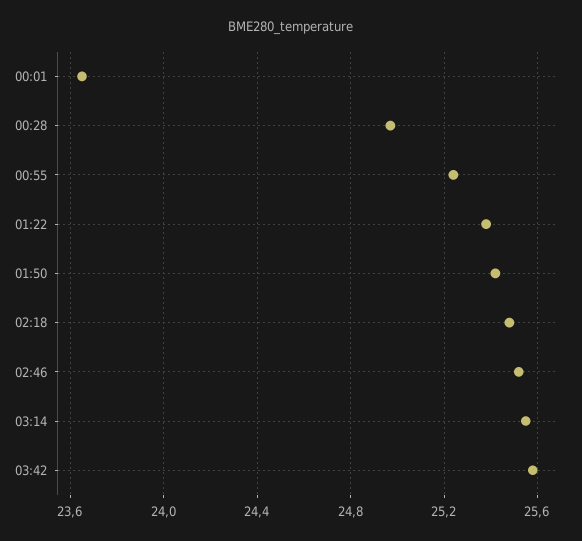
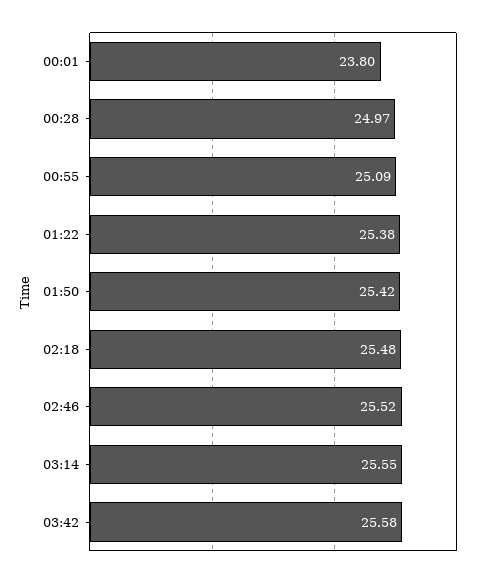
00:01: 23.65 -> 23.8
00:55: 25.25 -> 25.09

